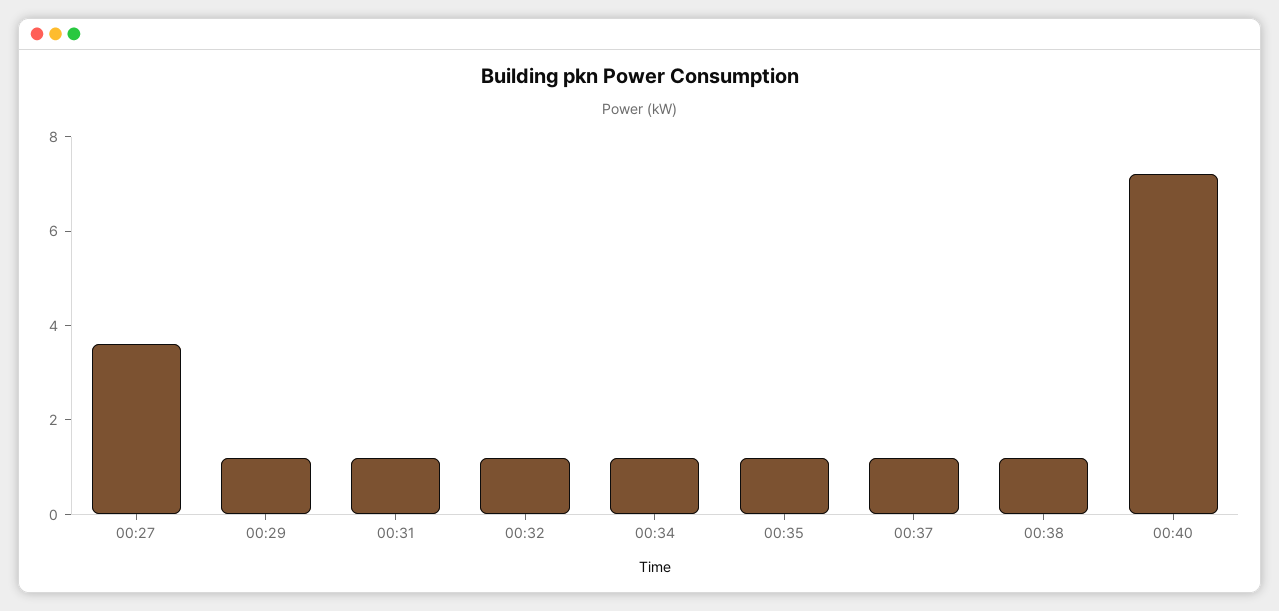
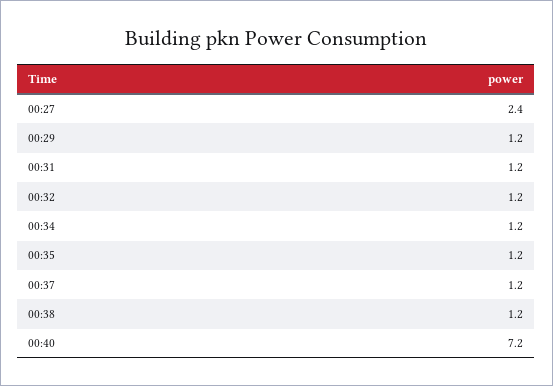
00:27: 3.5 -> 2.4

